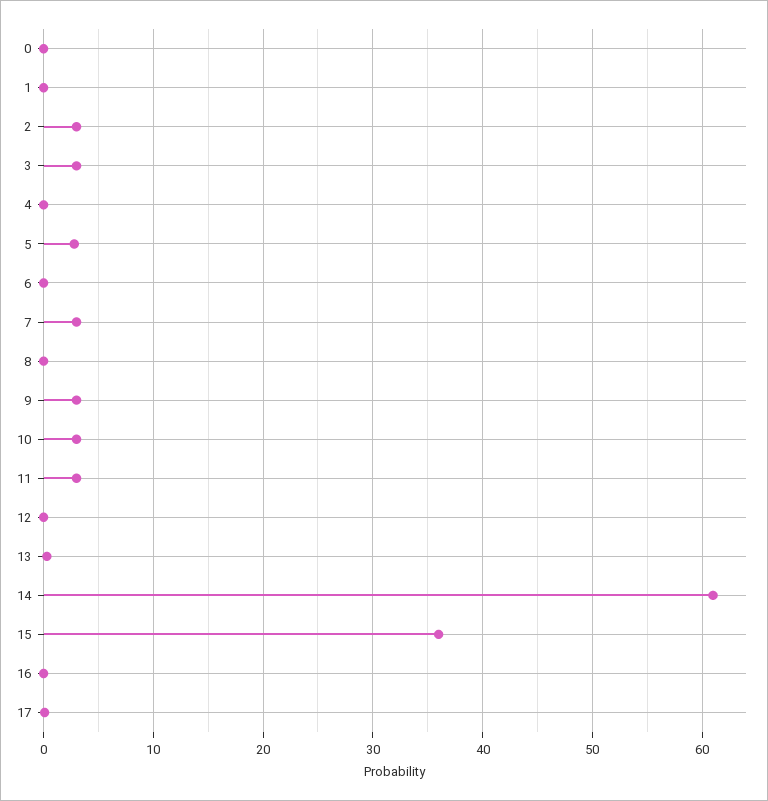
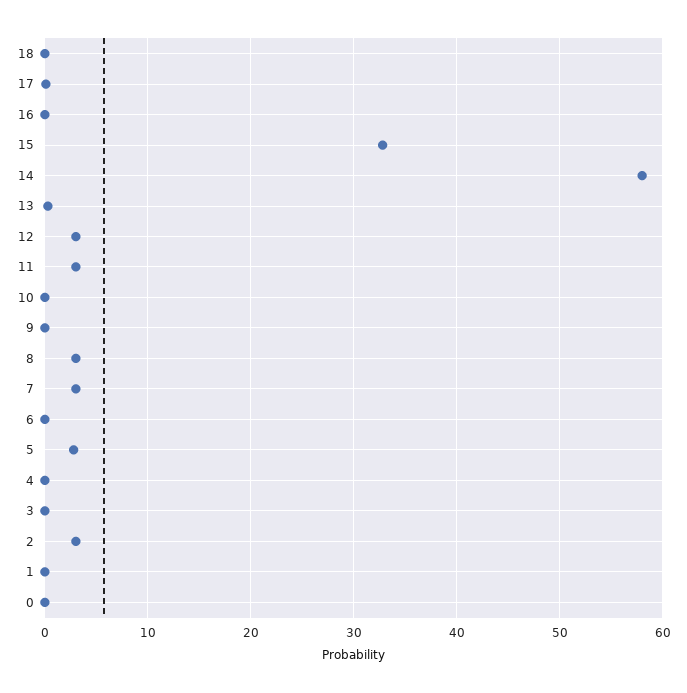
3: 3 -> 0
8: 0 -> 3
9: 3 -> 0
10: 3 -> 0
12: 0 -> 3
14: 61 -> 58
15: 36 -> 33
18: none -> 0

